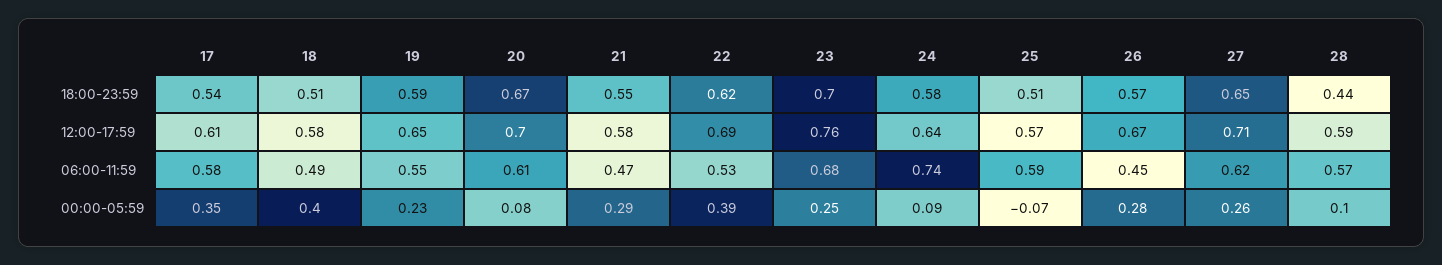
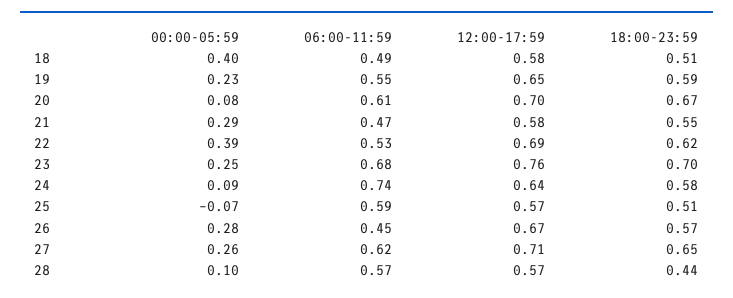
17, 18:00-23:59: 0.54 -> none
17, 12:00-17:59: 0.61 -> none
28, 12:00-17:59: 0.59 -> 0.57
17, 06:00-11:59: 0.58 -> none
17, 00:00-05:59: 0.35 -> none

